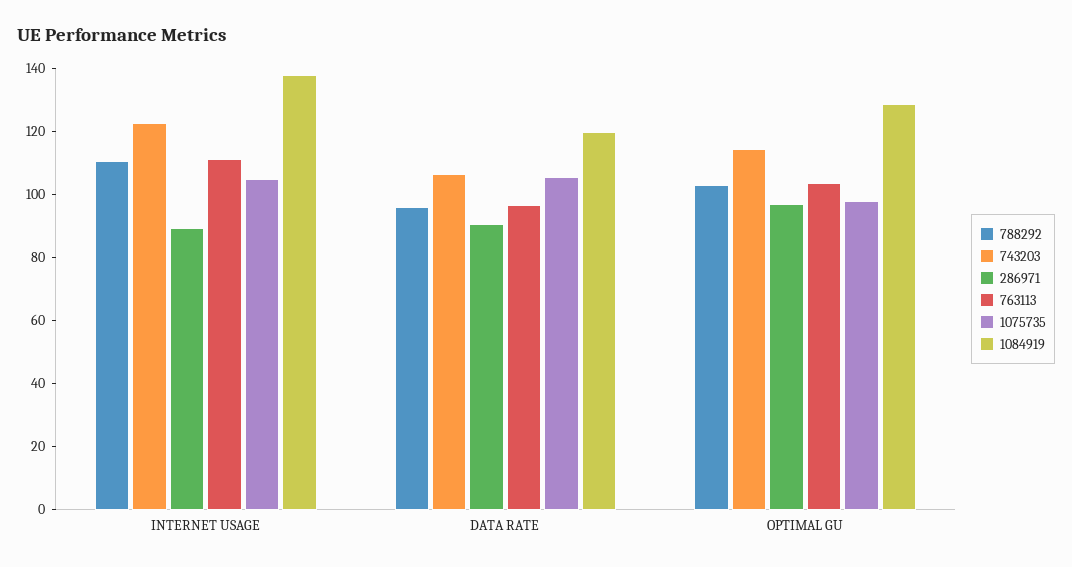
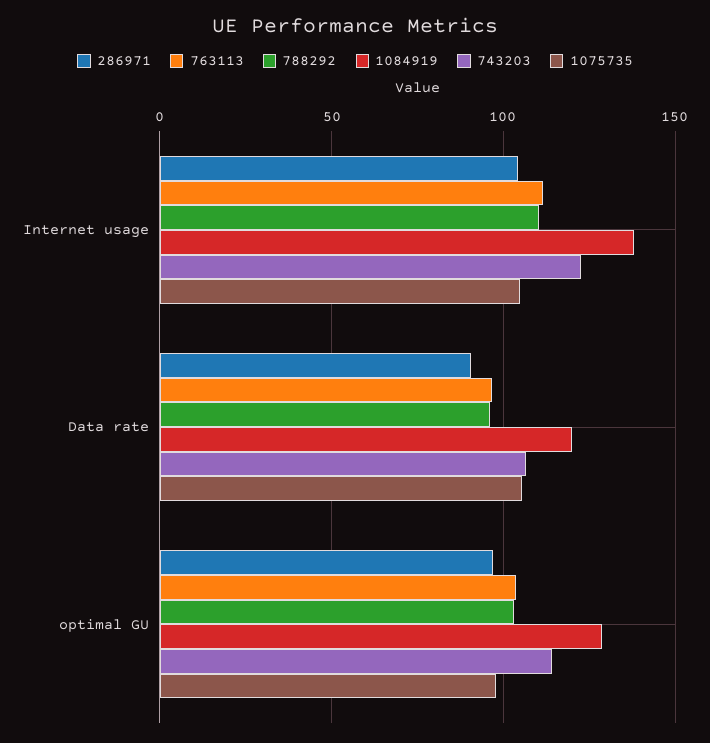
286971, INTERNET USAGE: 90 -> 105

